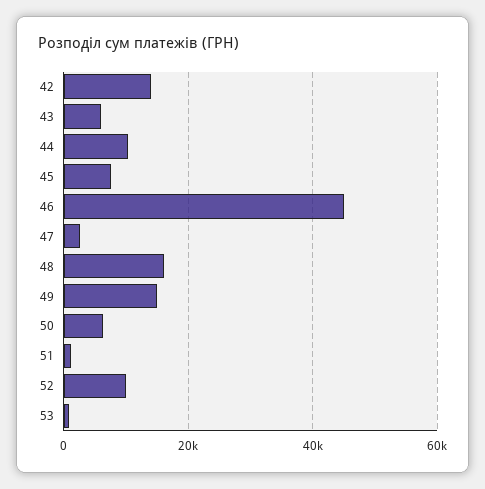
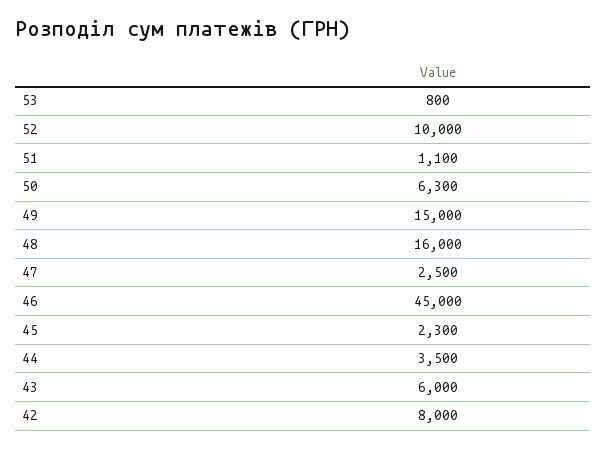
42: 14000 -> 8000
44: 10000 -> 3500
45: 8000 -> 2300

